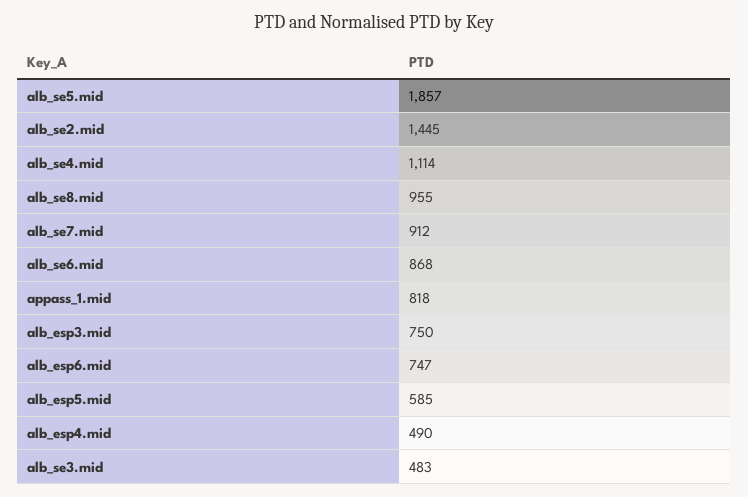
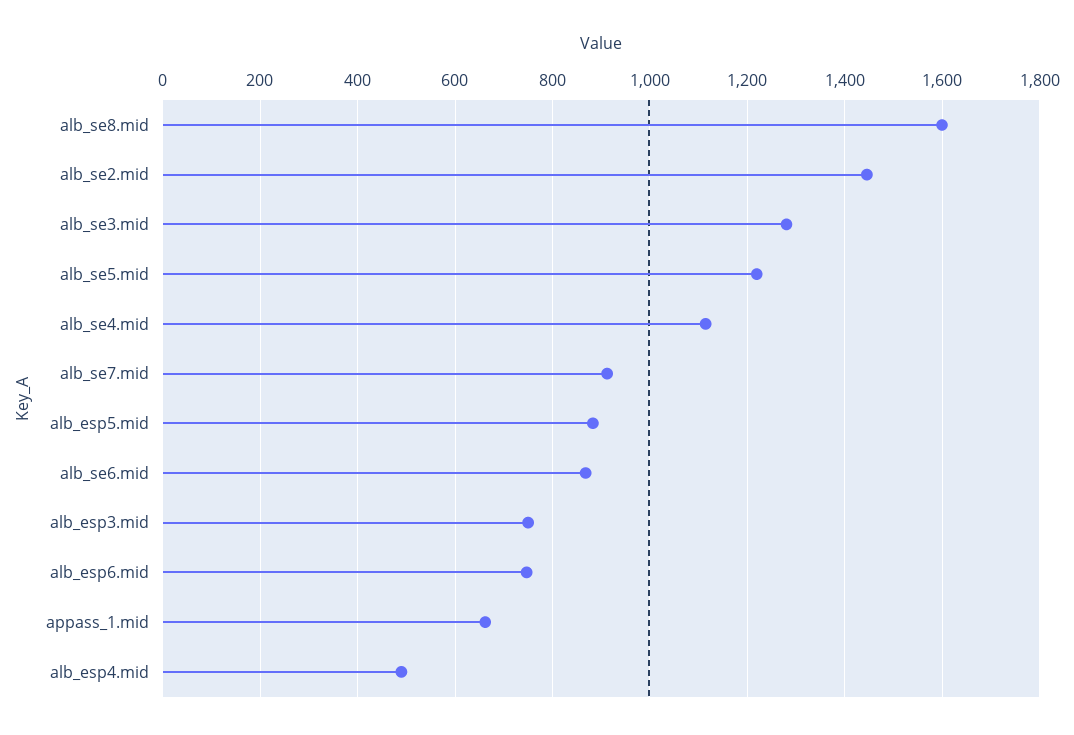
alb_se5.mid: 1857 -> 1220
alb_se8.mid: 955 -> 1600
appass_1.mid: 818 -> 660
alb_esp5.mid: 585 -> 880
alb_se3.mid: 483 -> 1280

